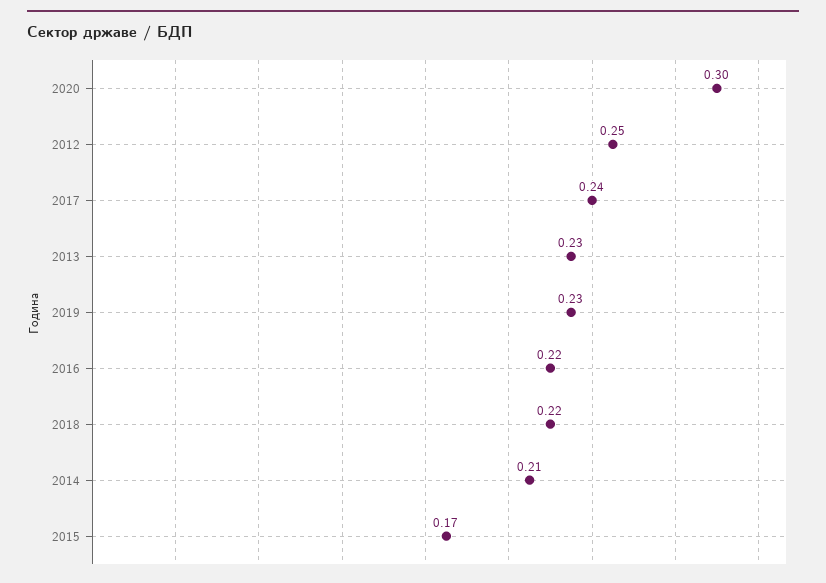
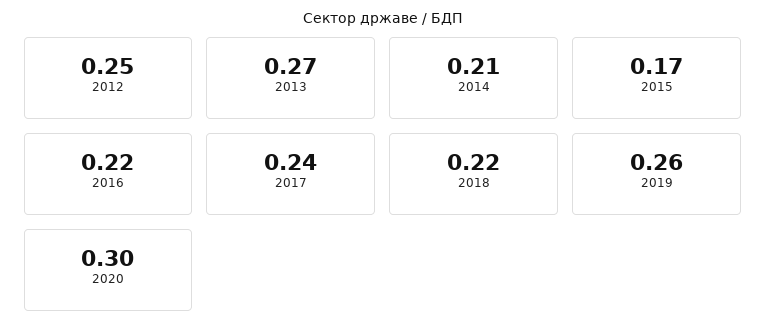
2013: 0.23 -> 0.27
2019: 0.23 -> 0.26

